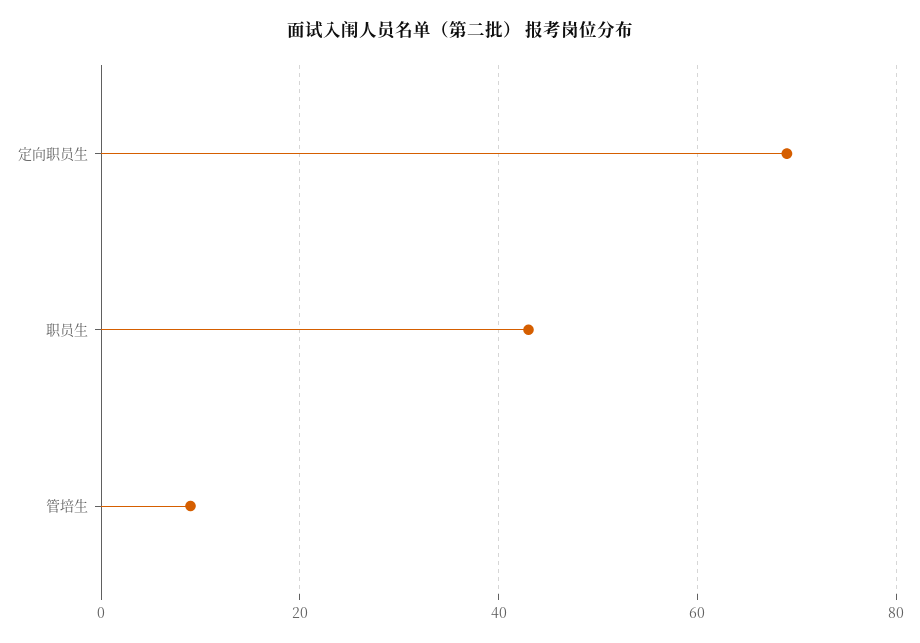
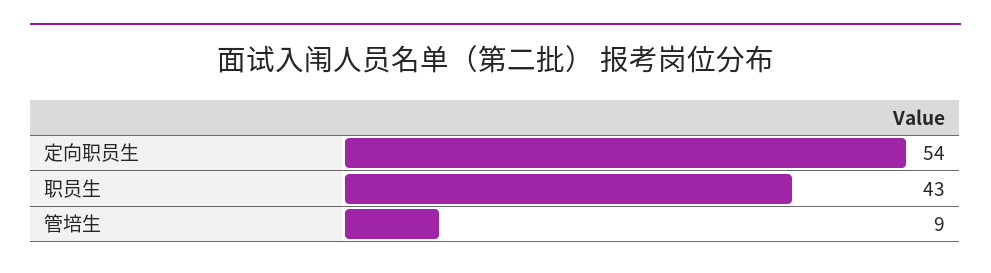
定向职员生: 70 -> 54

